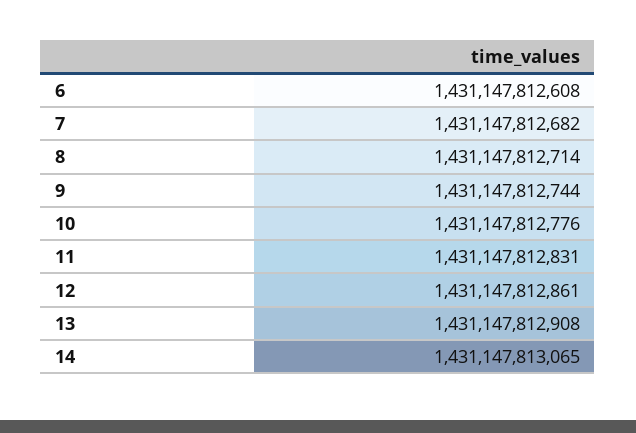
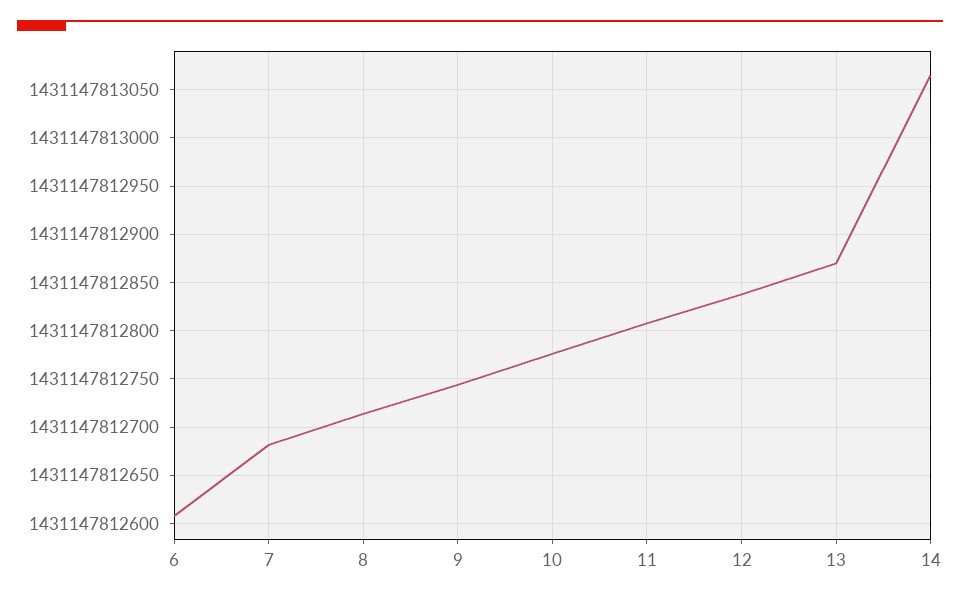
11: 1431147812831 -> 1431147812810
12: 1431147812861 -> 1431147812840
13: 1431147812908 -> 1431147812870

